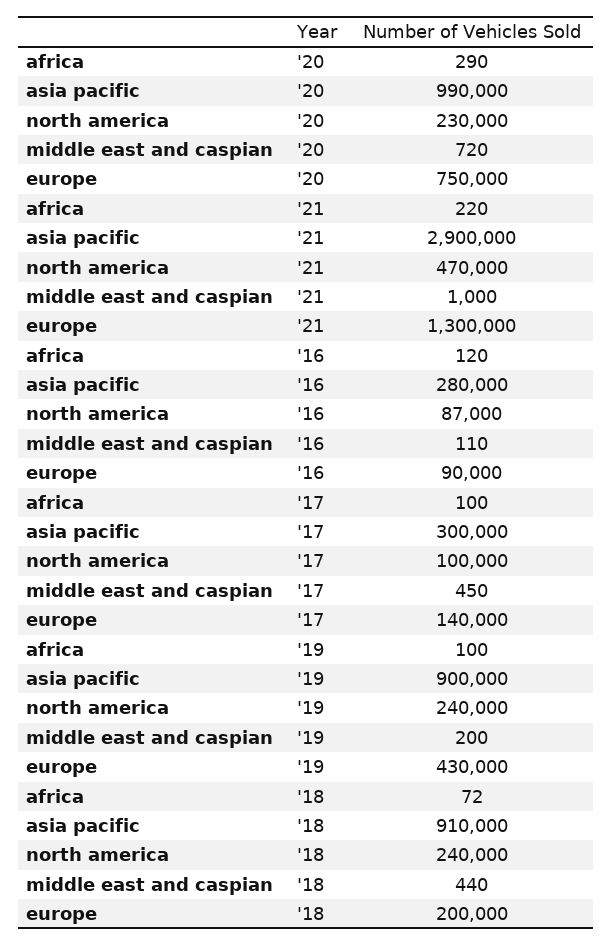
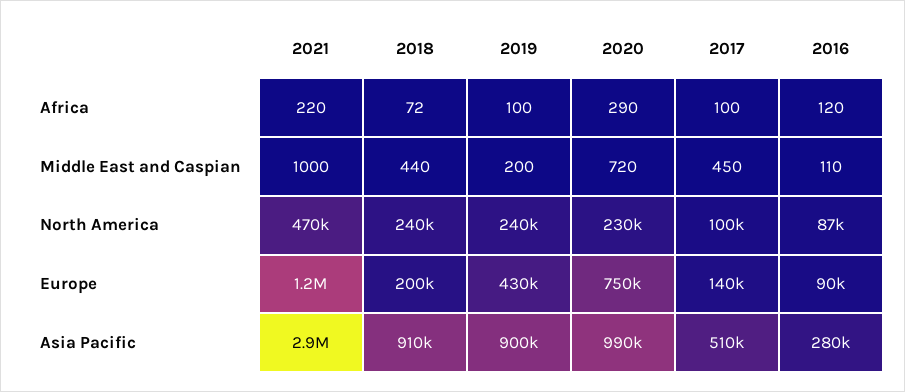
europe, '21: 1300000 -> 1200000
asia pacific, '17: 300000 -> 510000

